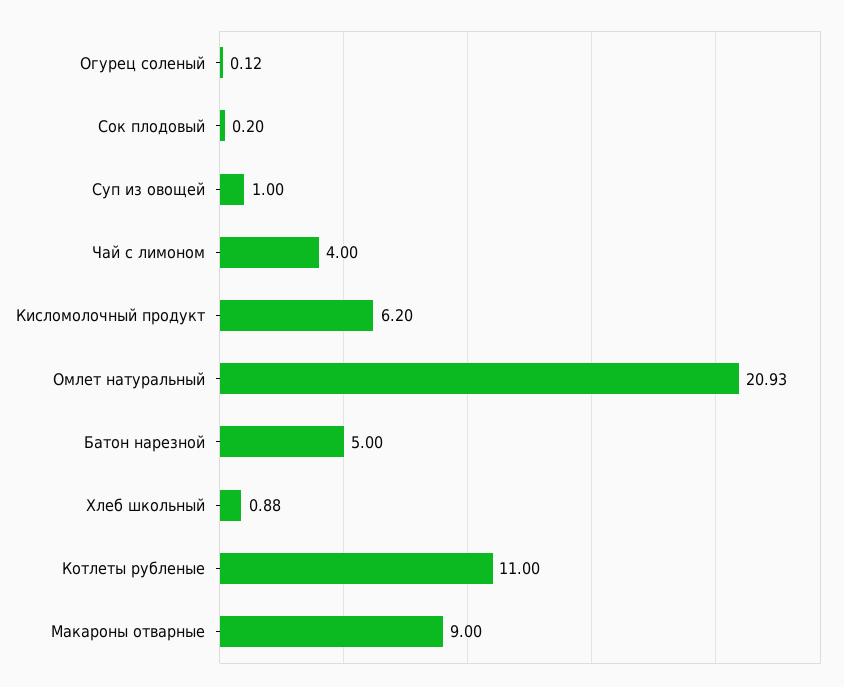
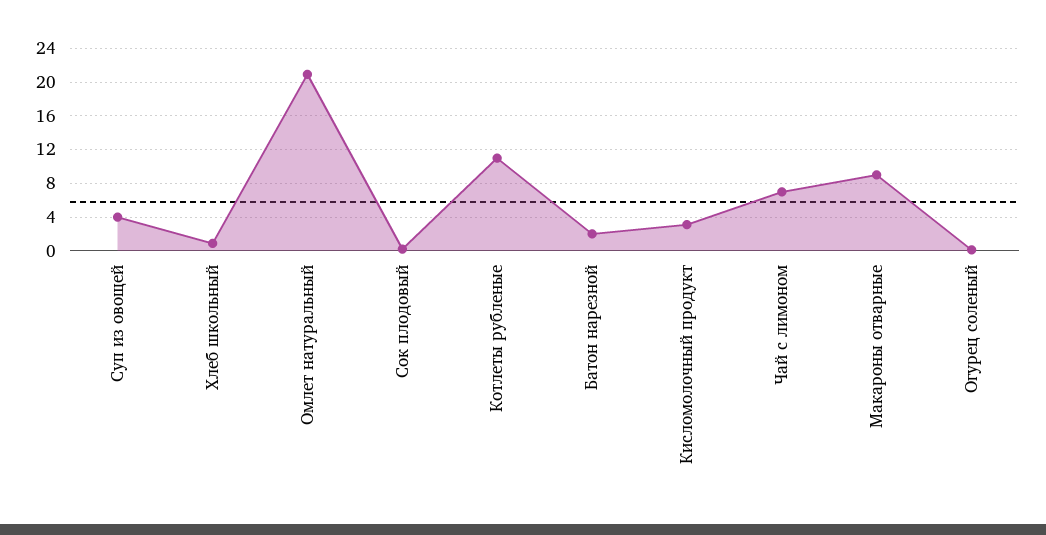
Суп из овощей: 1 -> 4
Чай с лимоном: 4 -> 7
Кисломолочный продукт: 6.2 -> 3
Батон нарезной: 5 -> 2

